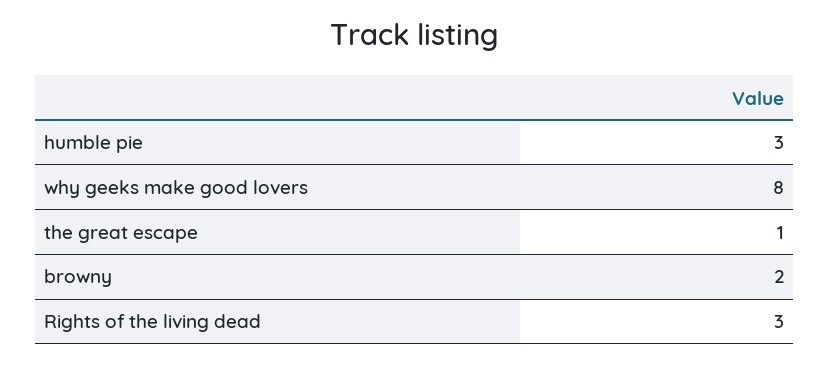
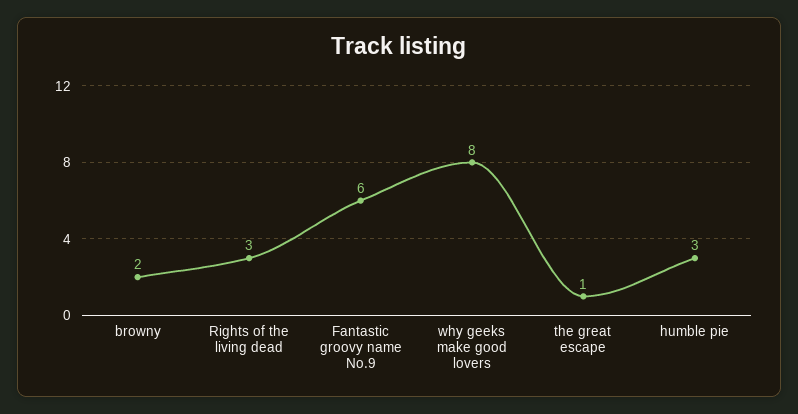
Fantastic groovy name No.9: none -> 6

